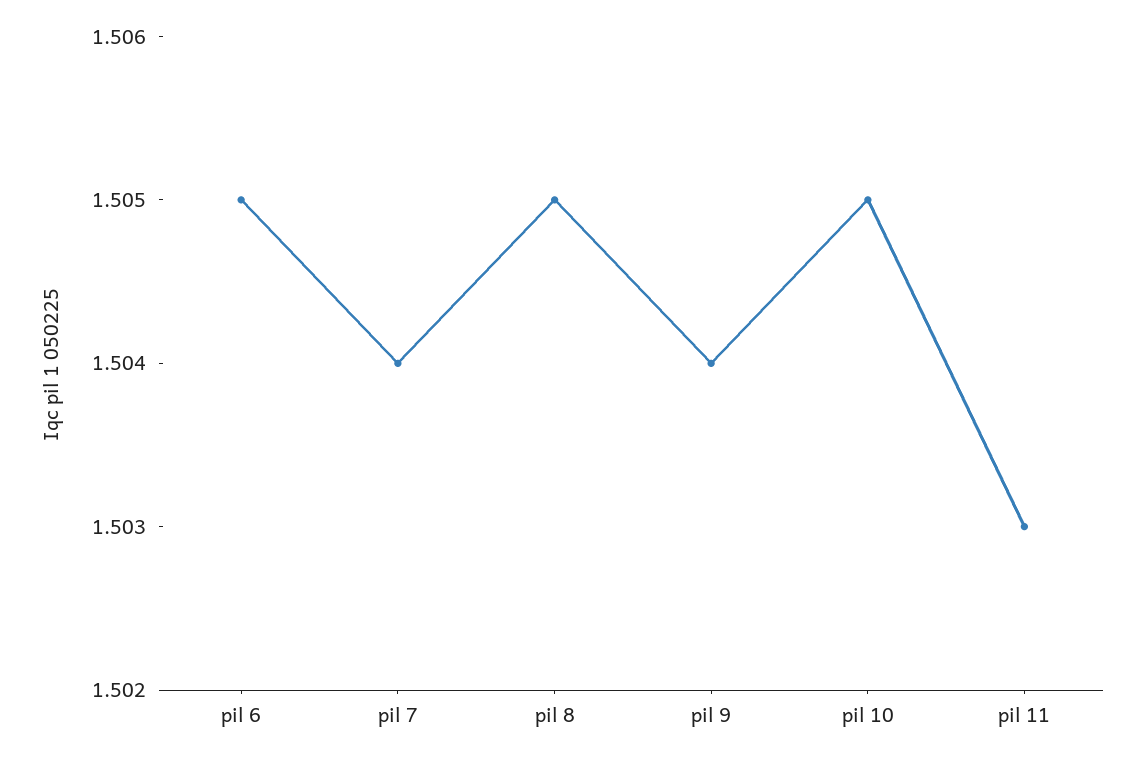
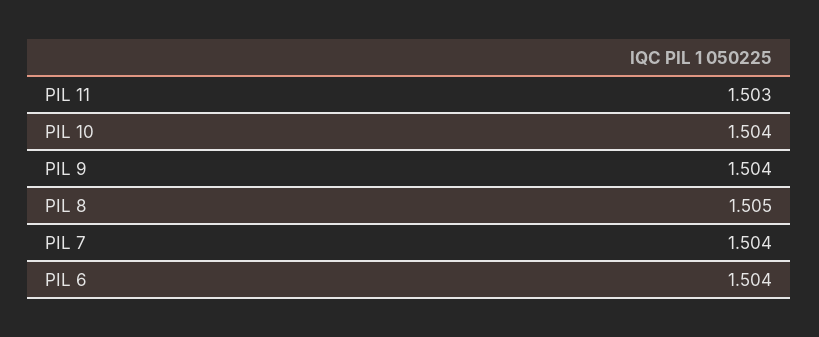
pil 6: 1.505 -> 1.504
pil 10: 1.505 -> 1.504

